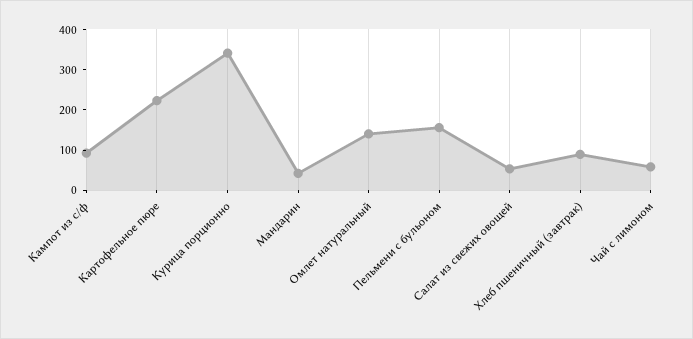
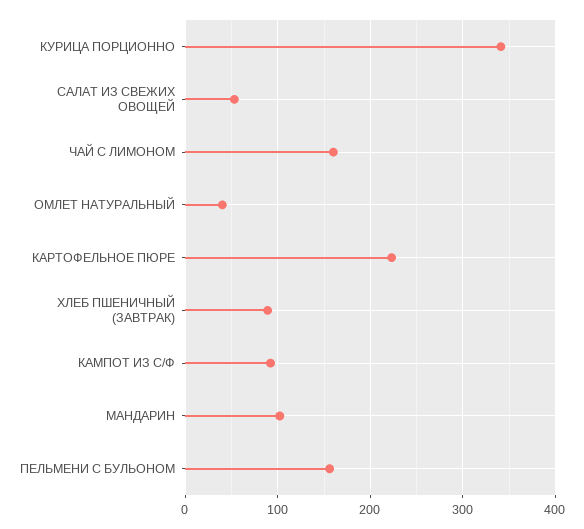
Мандарин: 40 -> 100
Омлет натуральный: 140 -> 40
Чай с лимоном: 60 -> 160

